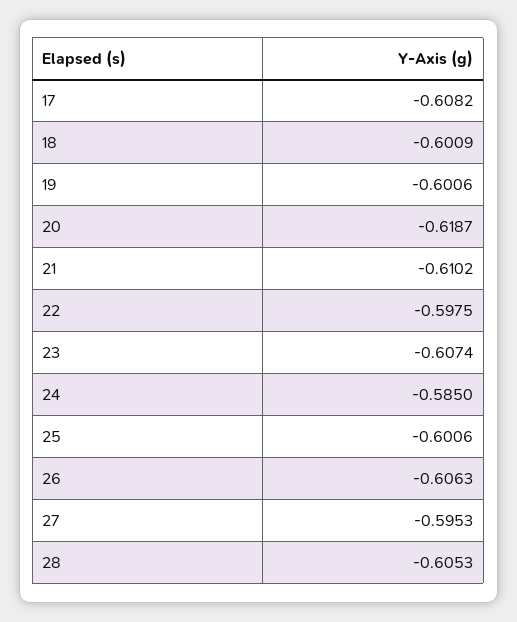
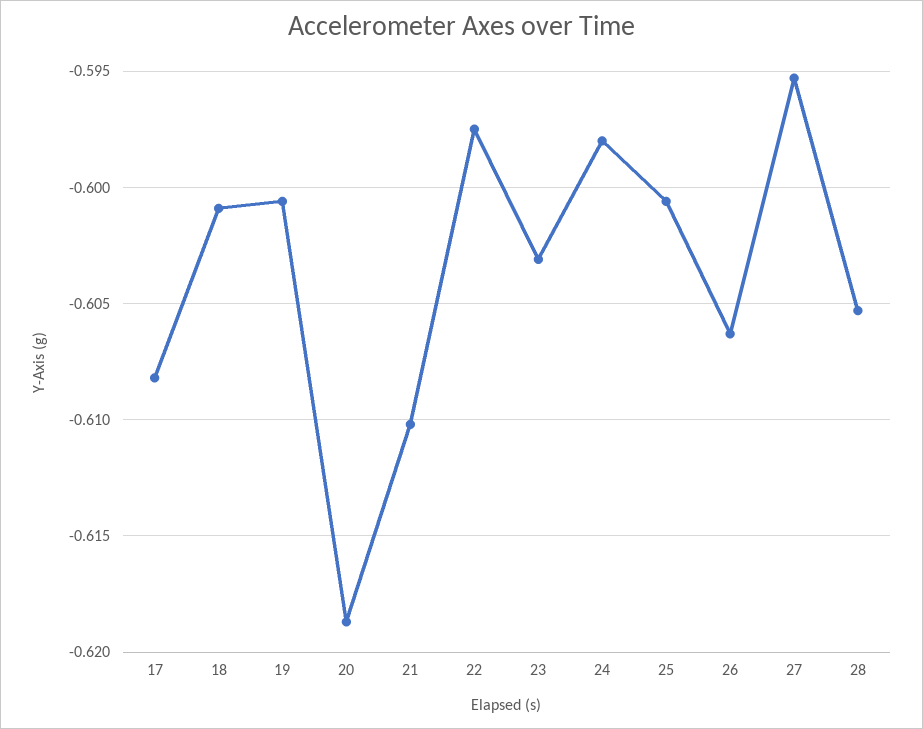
23: -0.6074 -> -0.603
24: -0.585 -> -0.598

